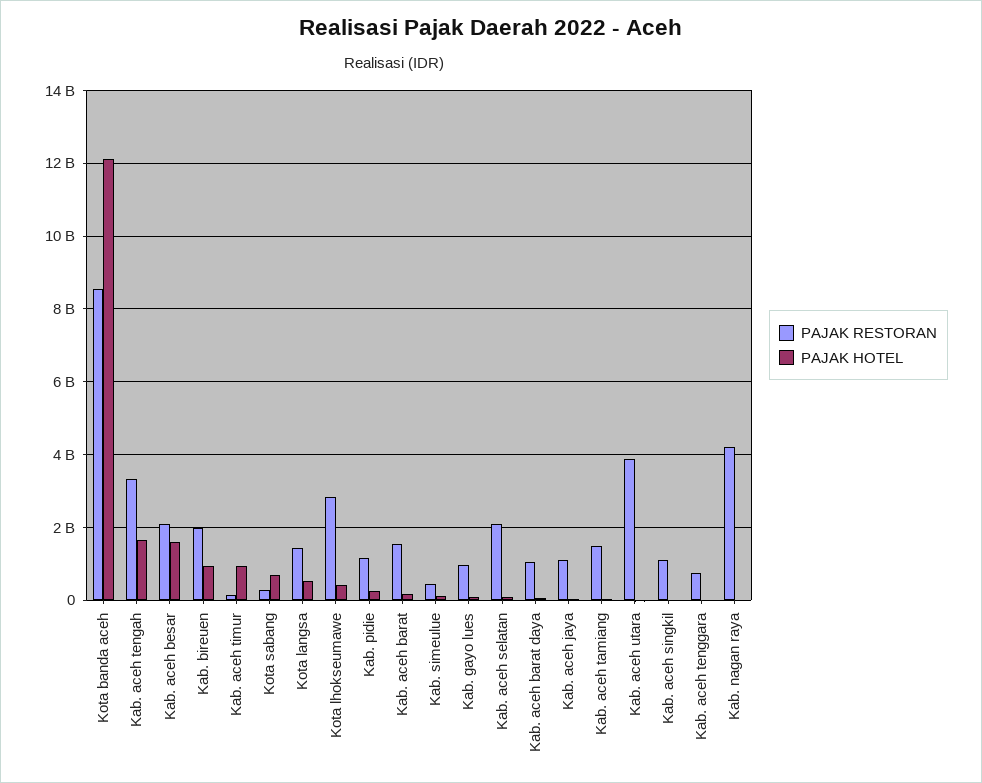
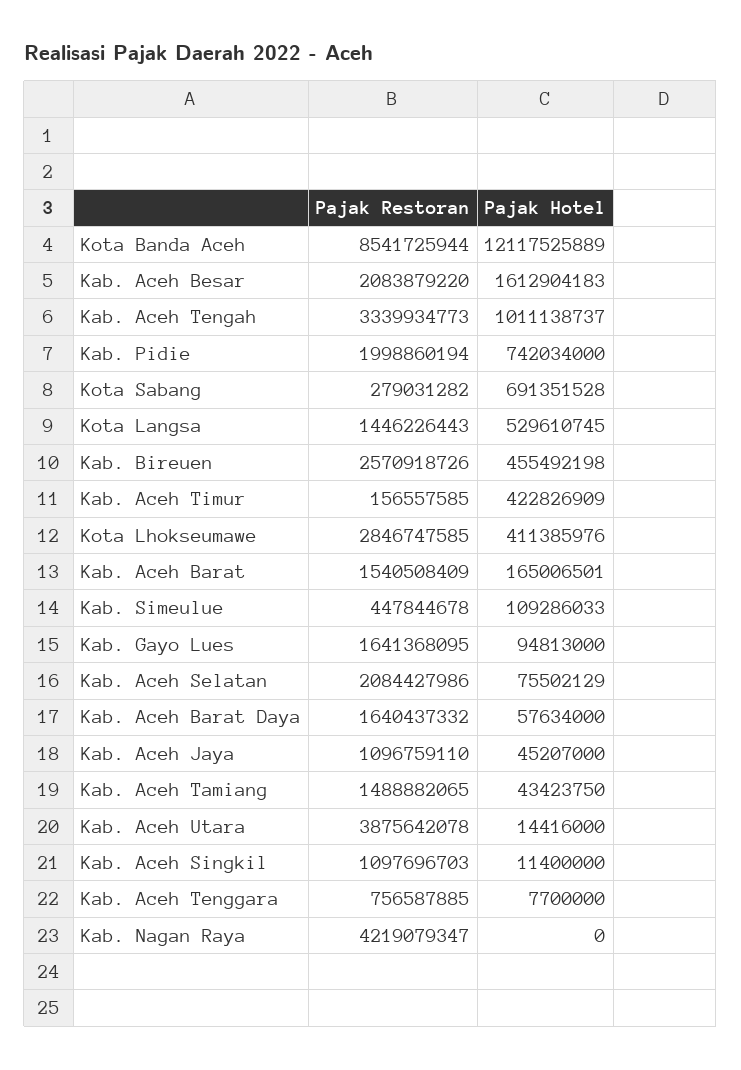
PAJAK HOTEL, Kab. aceh tengah: 1600000000 -> 1011138737
PAJAK RESTORAN, Kab. bireuen: 2000000000 -> 2570918726
PAJAK HOTEL, Kab. bireuen: 1000000000 -> 455492198
PAJAK HOTEL, Kab. aceh timur: 1000000000 -> 422826909
PAJAK RESTORAN, Kab. pidie: 1200000000 -> 1998860194
PAJAK HOTEL, Kab. pidie: 200000000 -> 742034000
PAJAK RESTORAN, Kab. gayo lues: 1000000000 -> 1641368095
PAJAK RESTORAN, Kab. aceh barat daya: 1000000000 -> 1640437332

